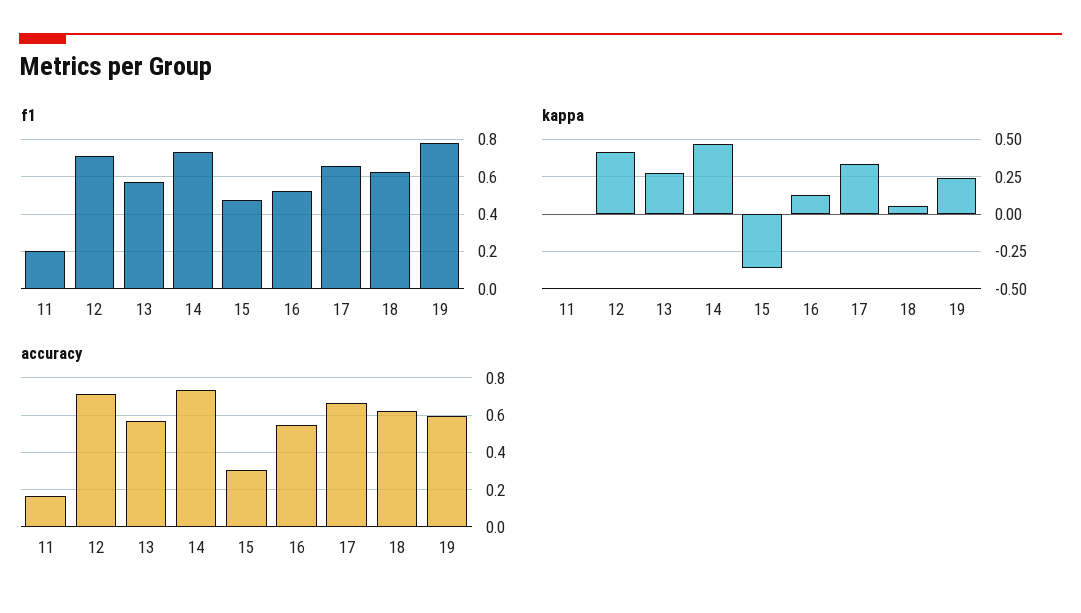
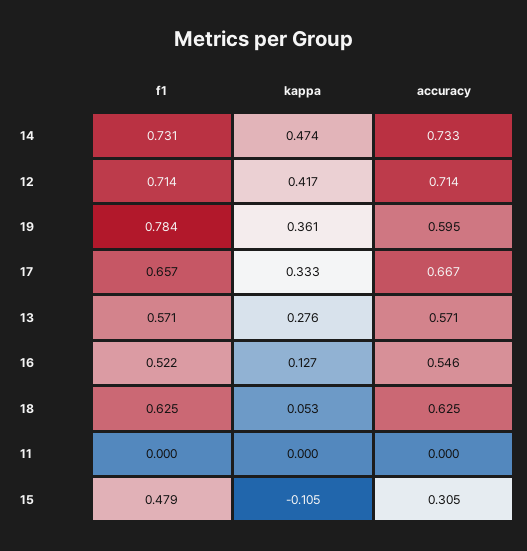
f1, 11: 0.2 -> 0
kappa, 15: -0.35 -> -0.105
kappa, 19: 0.25 -> 0.361
accuracy, 11: 0.15 -> 0

